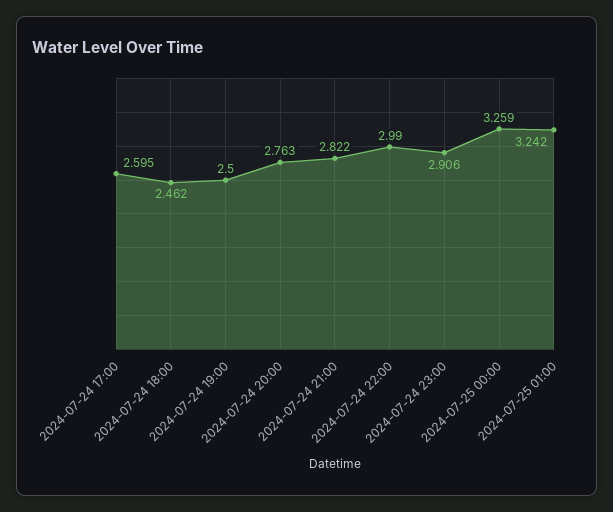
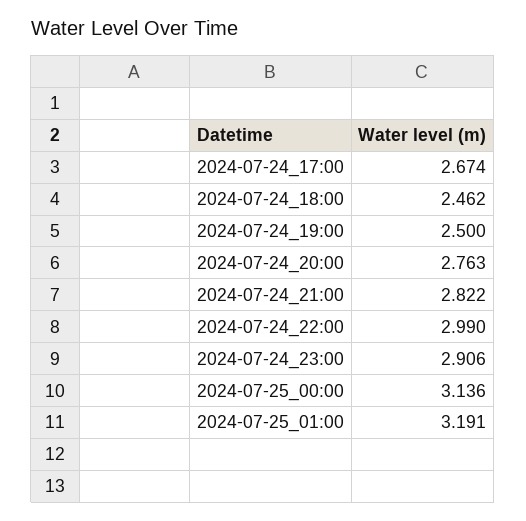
2024-07-24 17:00: 2.595 -> 2.674
2024-07-25 00:00: 3.259 -> 3.136
2024-07-25 01:00: 3.242 -> 3.191

